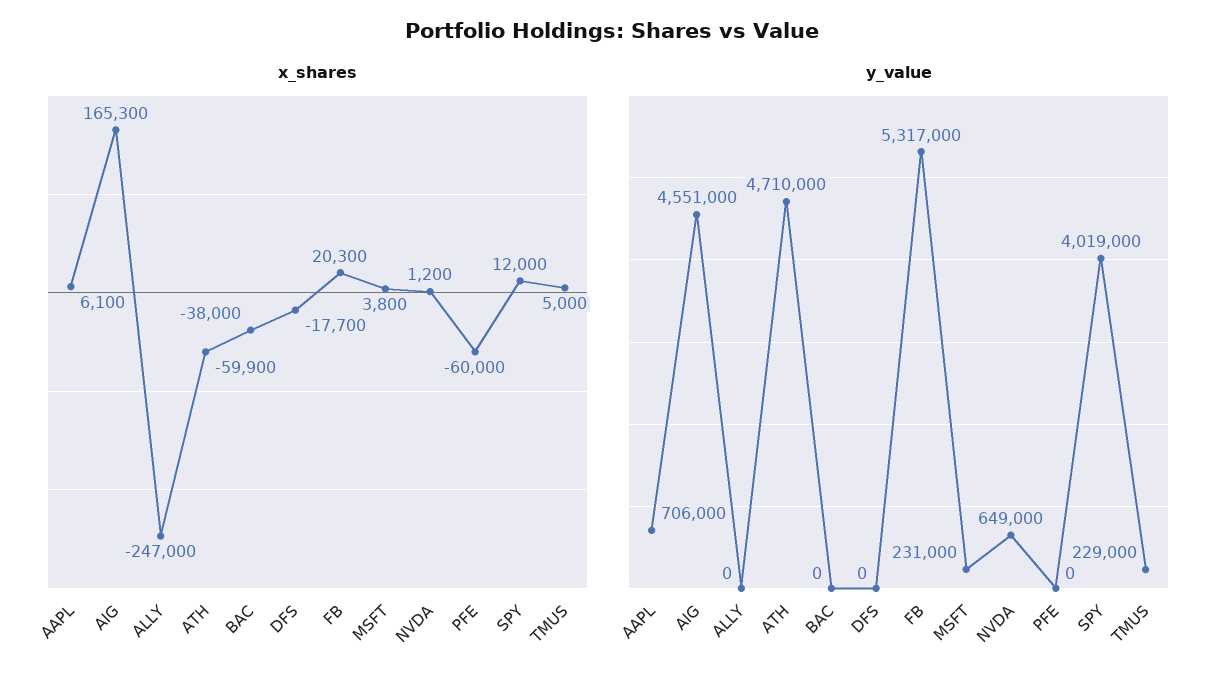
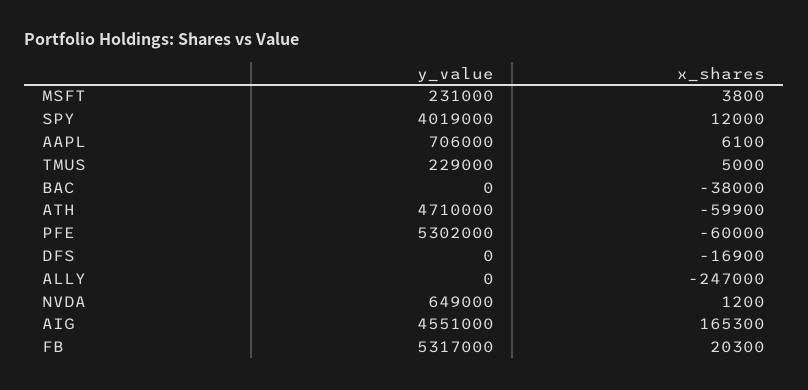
x_shares, DFS: -17700 -> -16900
y_value, PFE: 0 -> 5302000

